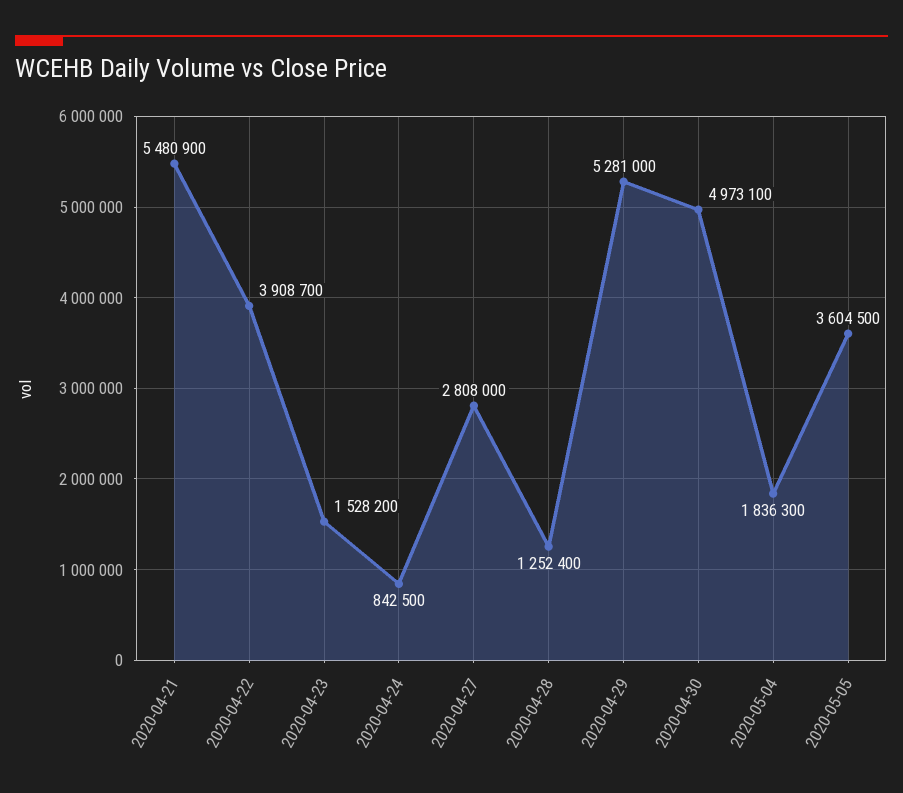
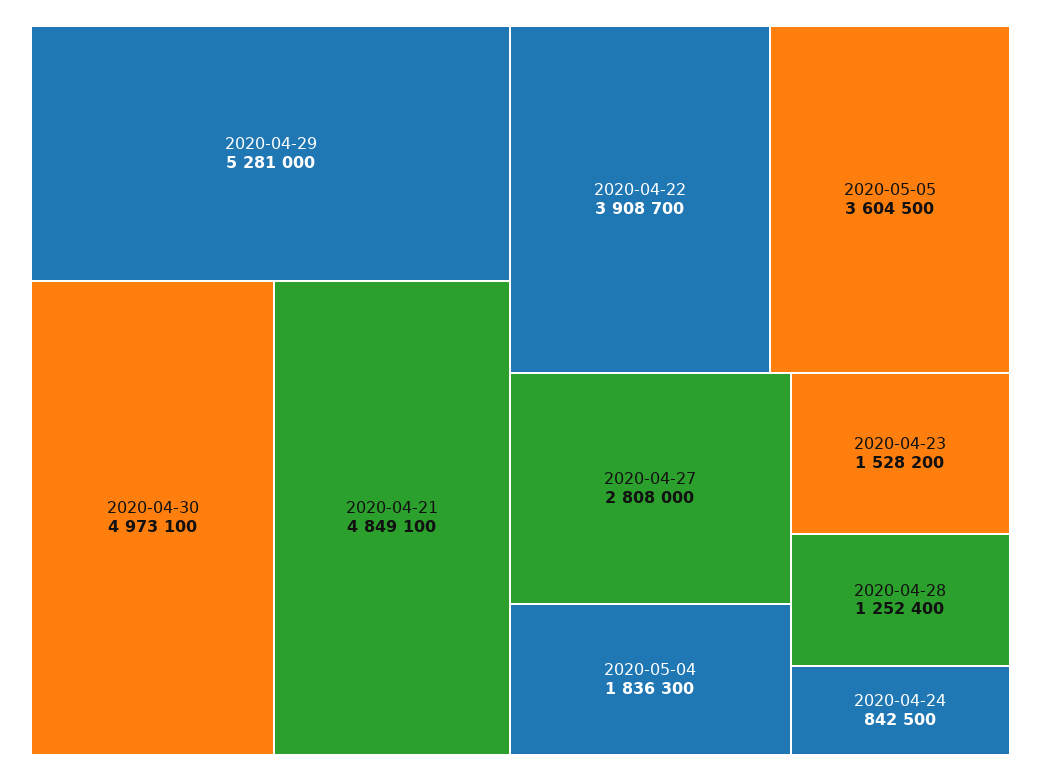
2020-04-21: 5480900 -> 4849100

